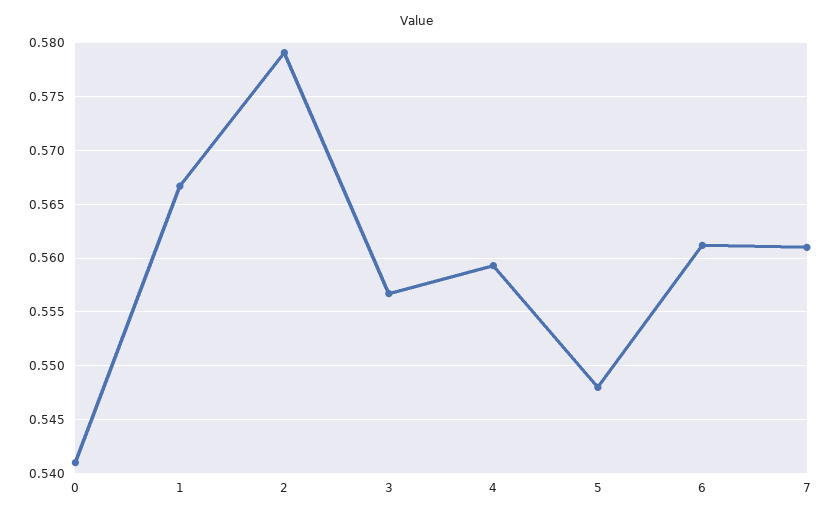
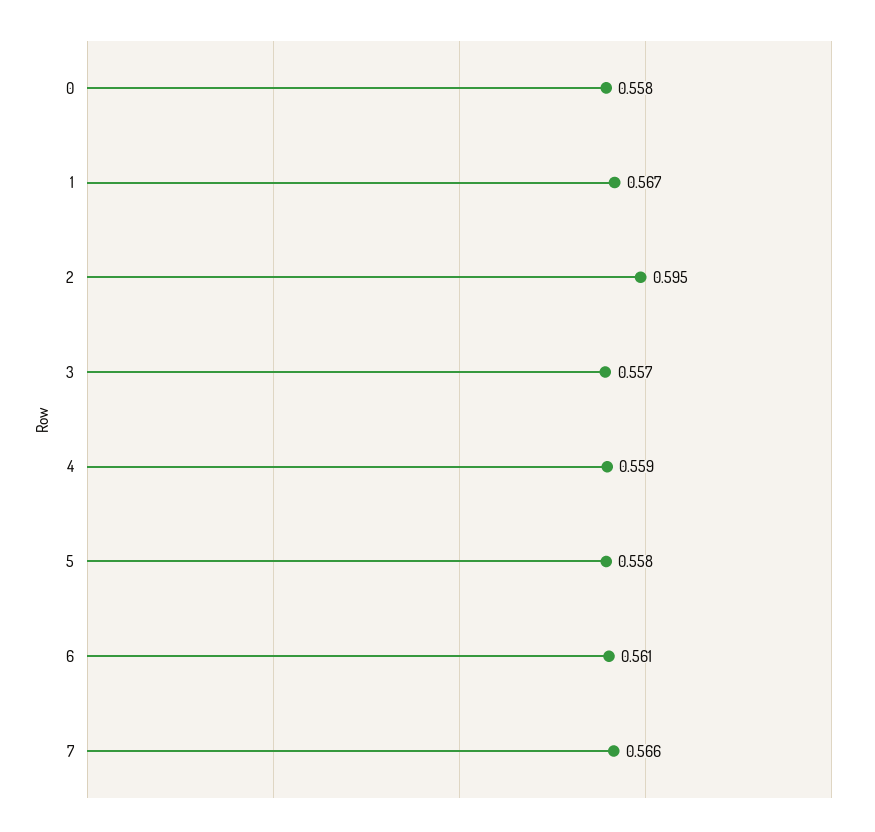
0: 0.541 -> 0.558
2: 0.579 -> 0.595
5: 0.548 -> 0.558
7: 0.561 -> 0.566

